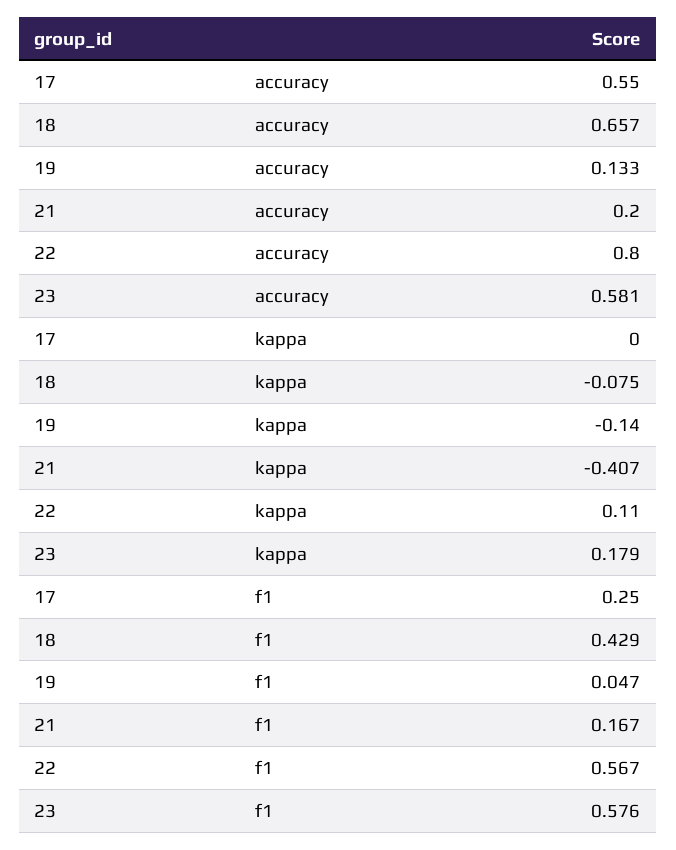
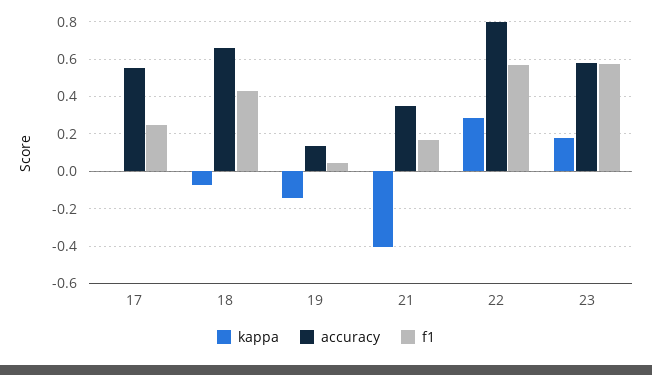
accuracy, 21: 0.2 -> 0.35
kappa, 22: 0.11 -> 0.3

